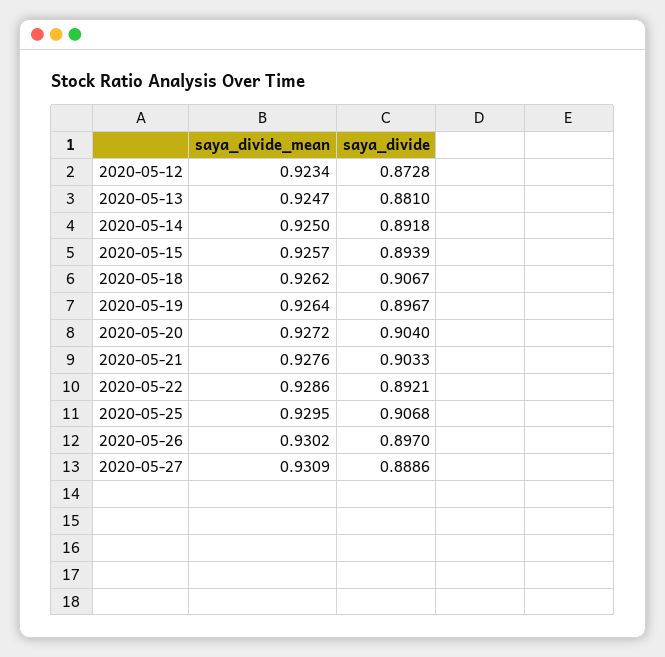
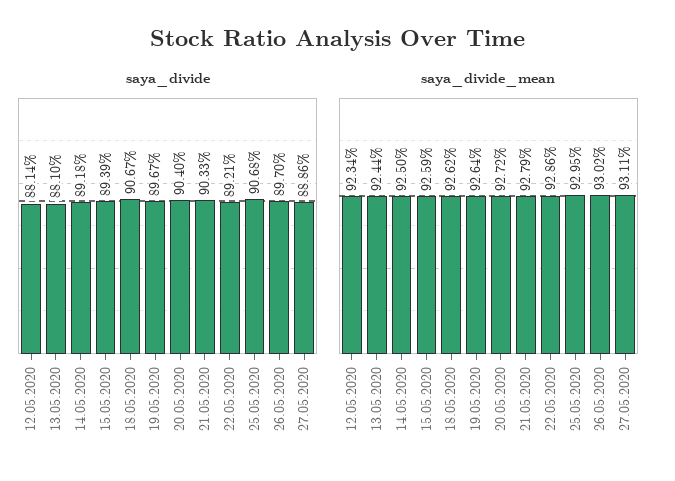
saya_divide, 2020-05-12: 0.8728 -> 0.8814
saya_divide_mean, 2020-05-13: 0.9247 -> 0.9244
saya_divide_mean, 2020-05-15: 0.9257 -> 0.9259
saya_divide_mean, 2020-05-21: 0.9276 -> 0.9279
saya_divide_mean, 2020-05-27: 0.9309 -> 0.9311

